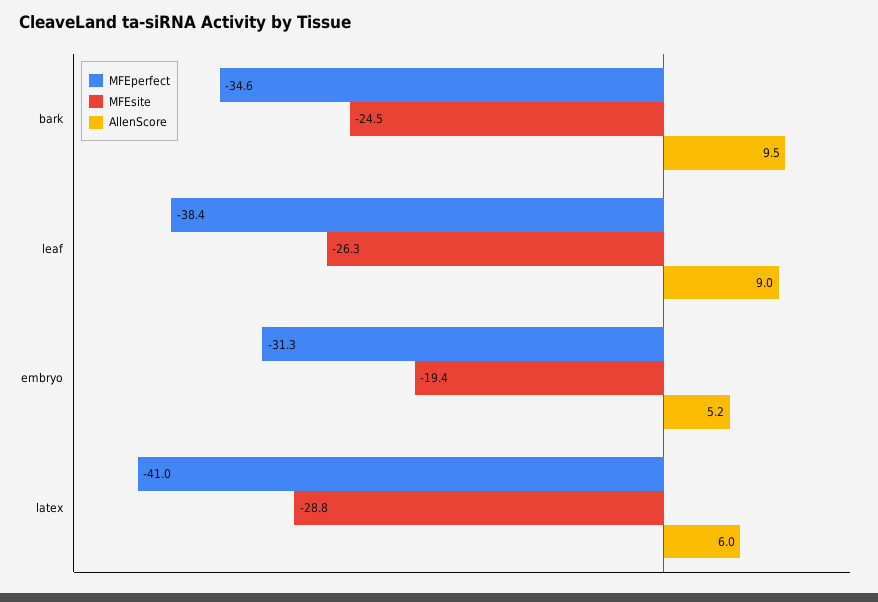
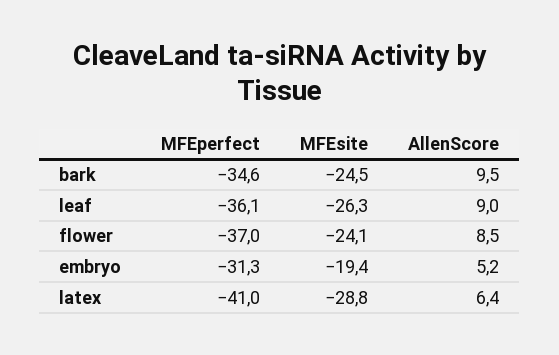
MFEperfect, leaf: -38.4 -> -36.1
AllenScore, latex: 6 -> 6.4
MFEperfect, flower: none -> -37
MFEsite, flower: none -> -24.1
AllenScore, flower: none -> 8.5

